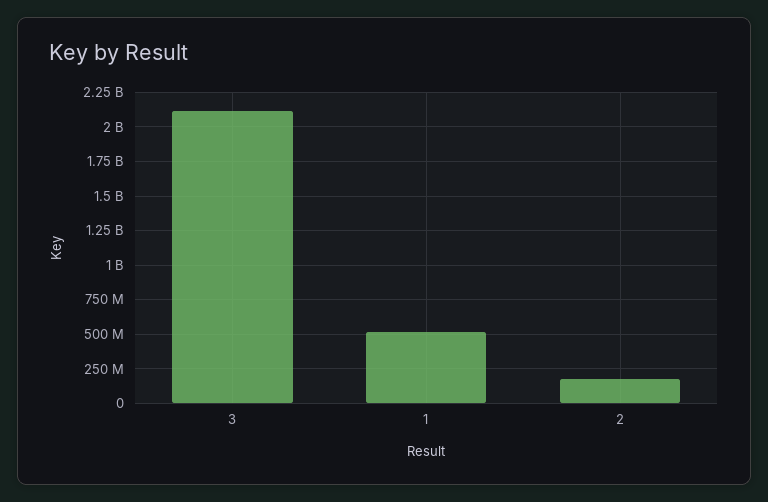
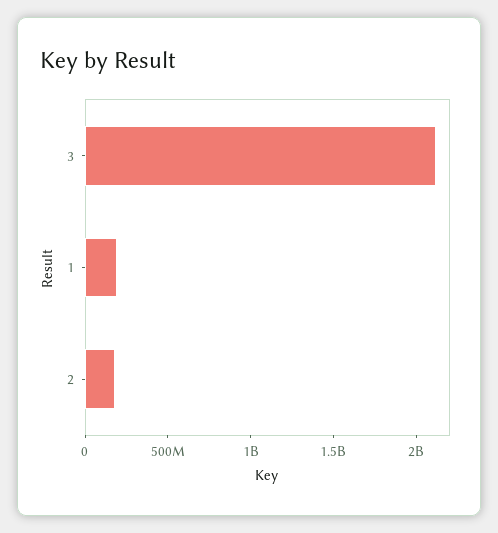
1: 500000000 -> 200000000

